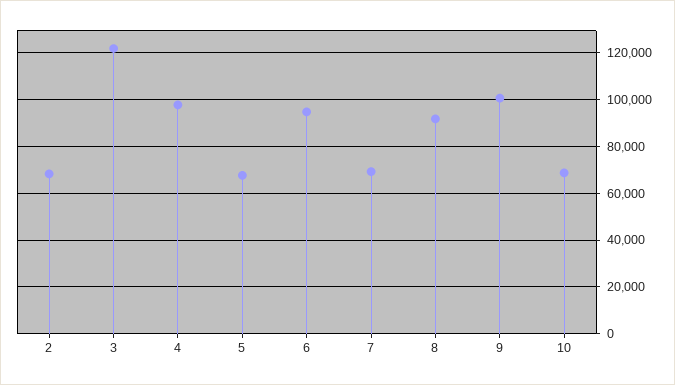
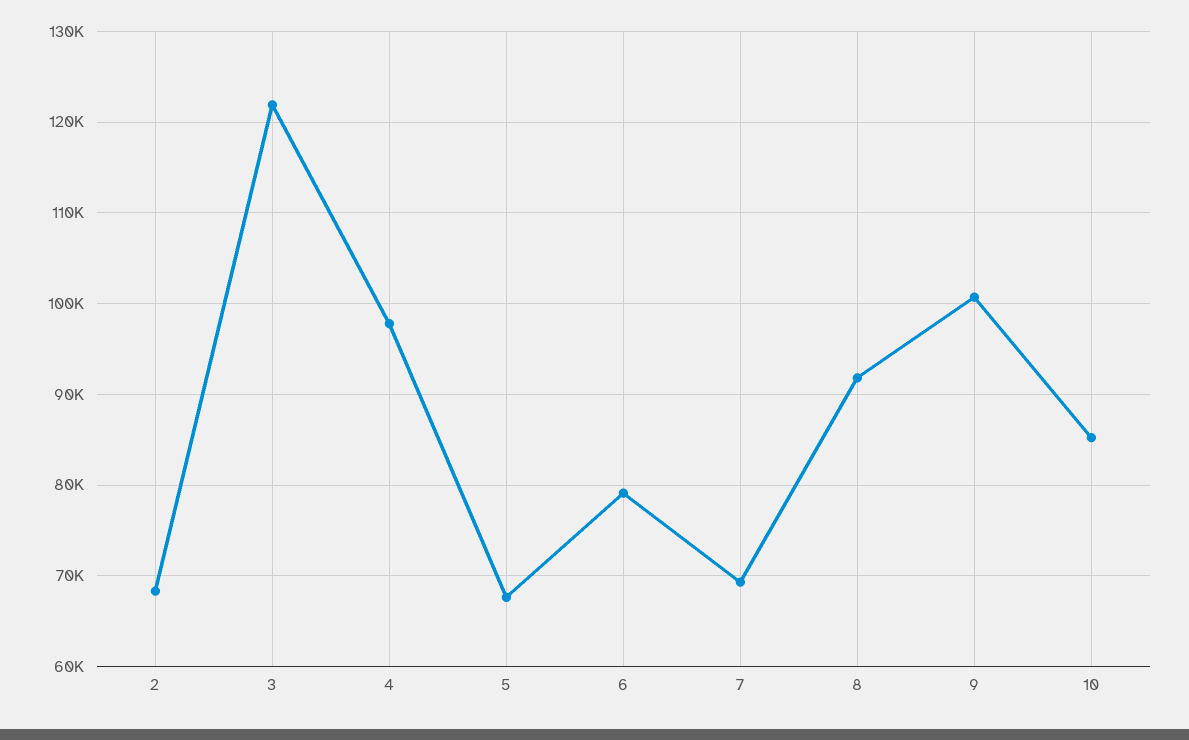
6: 95000 -> 79000
10: 70000 -> 85000

